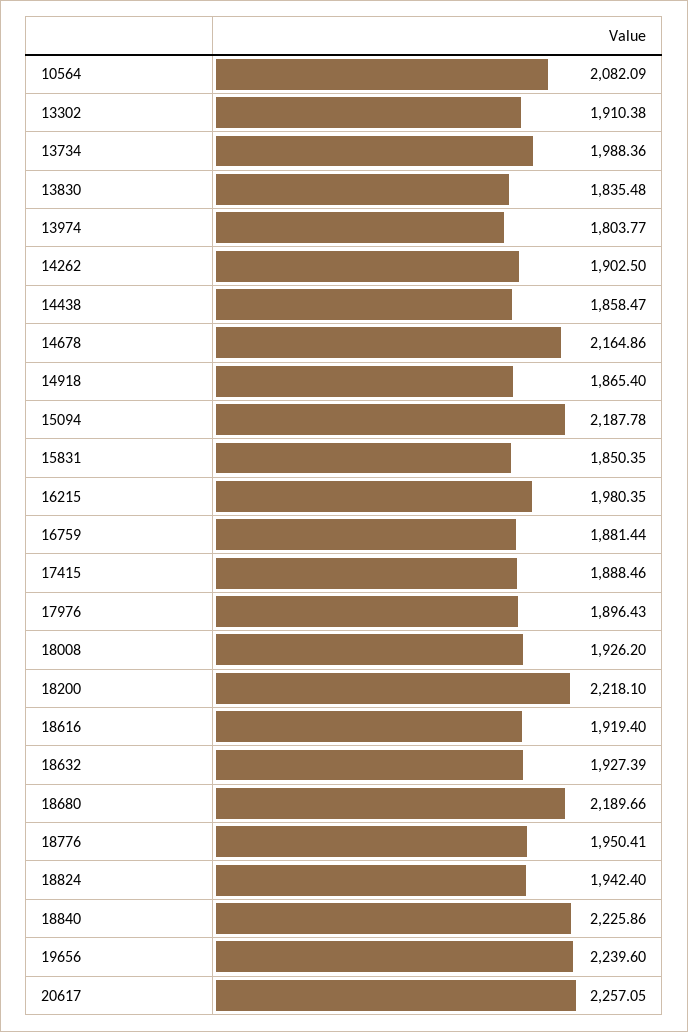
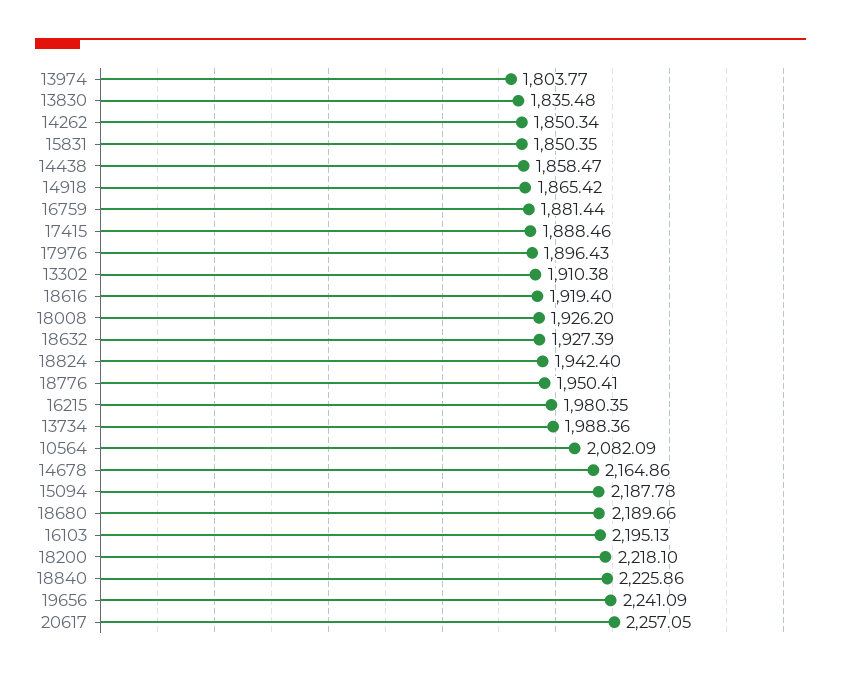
14262: 1902.5 -> 1850.34
14918: 1865.4 -> 1865.42
19656: 2239.6 -> 2241.09
16103: none -> 2195.13

